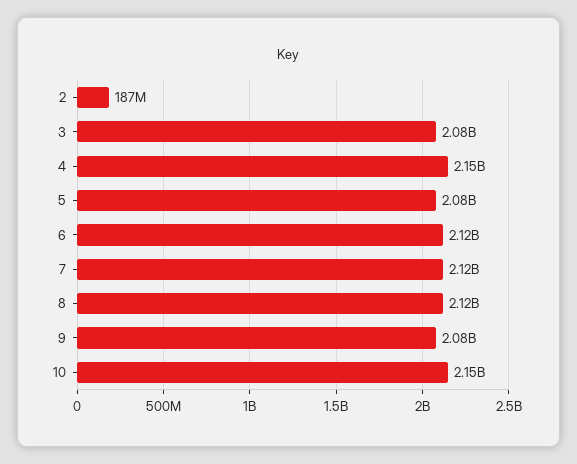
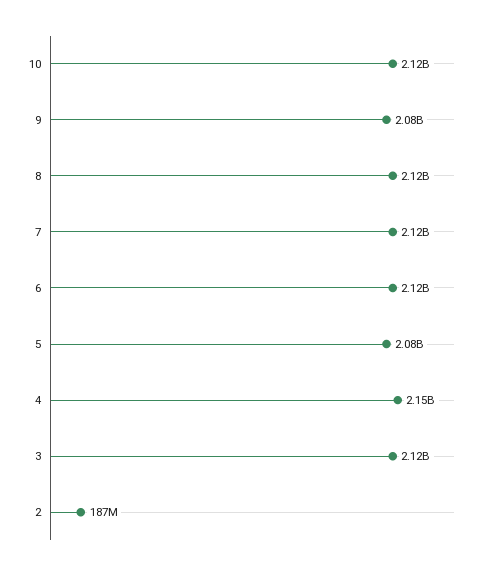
3: 2080000000 -> 2120000000
10: 2150000000 -> 2120000000

